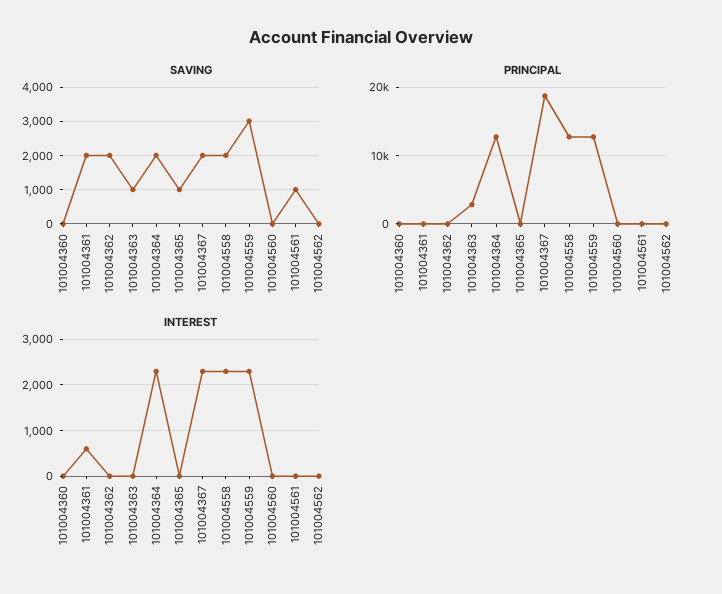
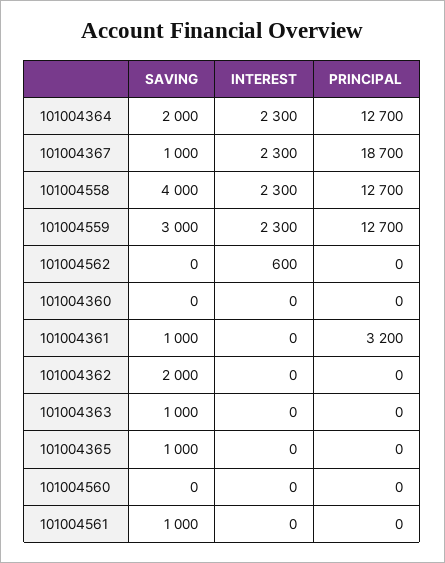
SAVING, 101004361: 2000 -> 1000
SAVING, 101004367: 2000 -> 1000
SAVING, 101004558: 2000 -> 4000
PRINCIPAL, 101004361: 0 -> 3200
PRINCIPAL, 101004363: 3000 -> 0
INTEREST, 101004361: 600 -> 0
INTEREST, 101004562: 0 -> 600

